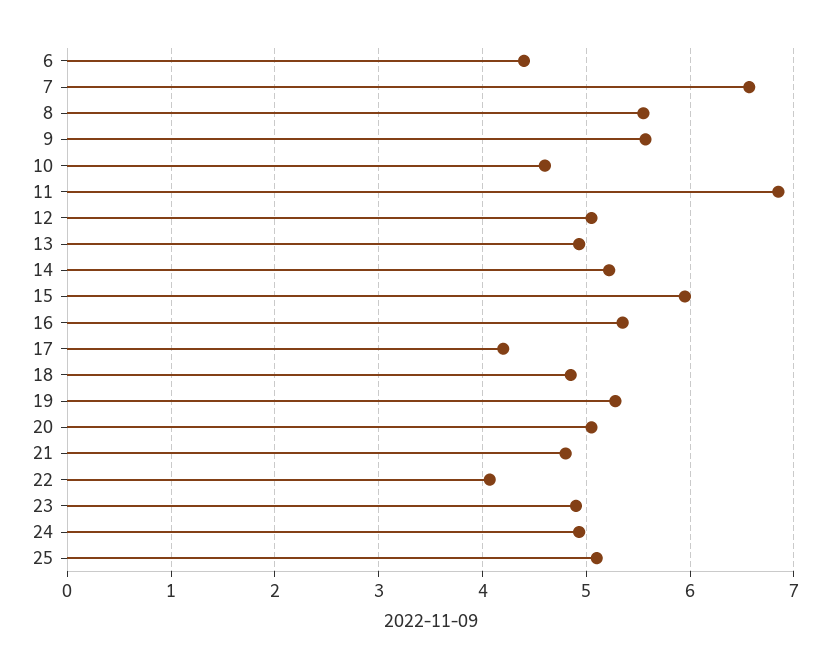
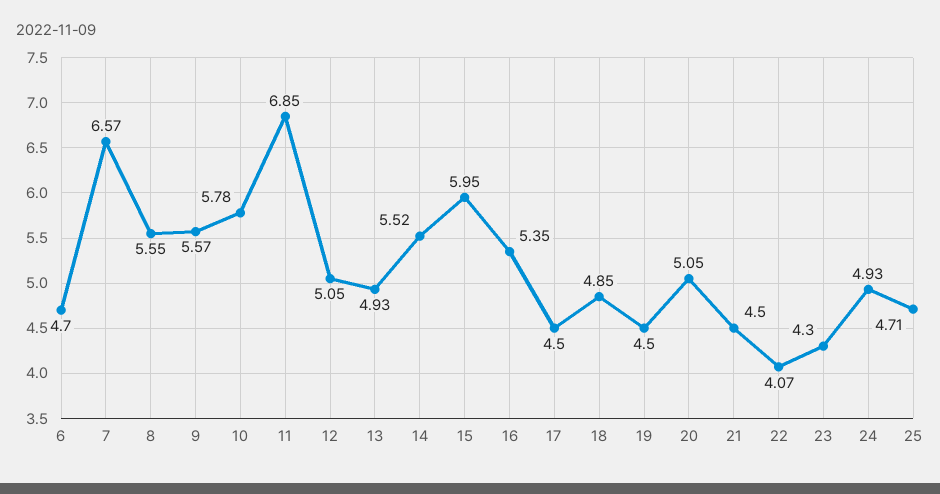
6: 4.4 -> 4.7
10: 4.6 -> 5.78
14: 5.2 -> 5.52
17: 4.2 -> 4.5
19: 5.3 -> 4.5
21: 4.8 -> 4.5
23: 4.9 -> 4.3
25: 5.1 -> 4.71

